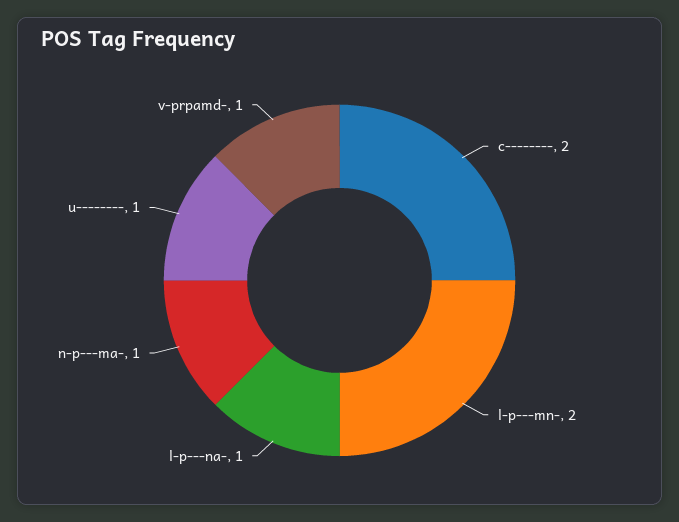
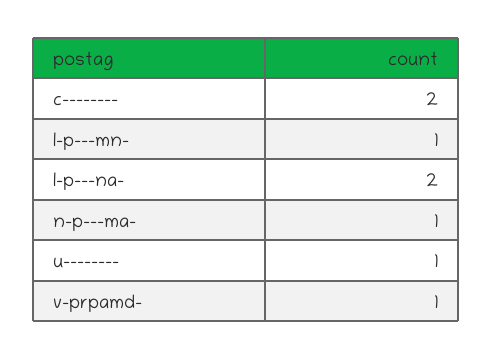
l-p---mn-: 2 -> 1
l-p---na-: 1 -> 2

